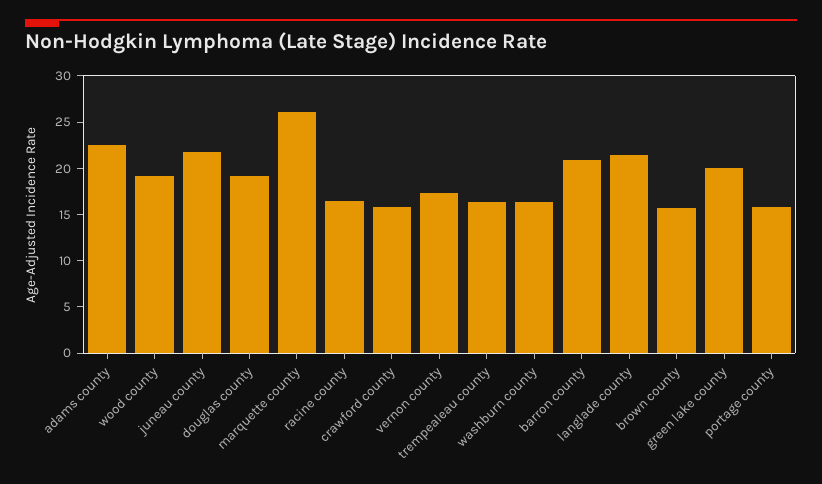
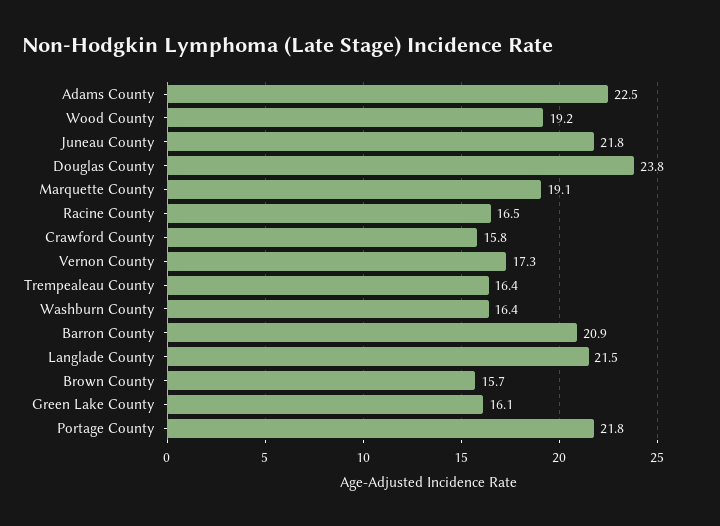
douglas county: 19 -> 23.8
marquette county: 26 -> 19.1
green lake county: 20 -> 16.1
portage county: 16 -> 21.8

